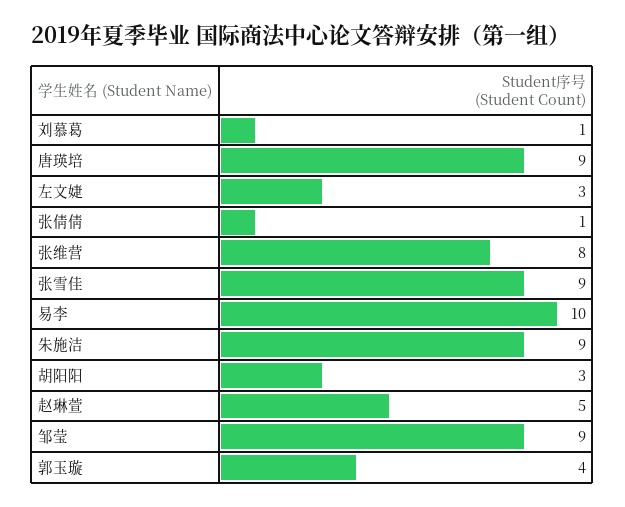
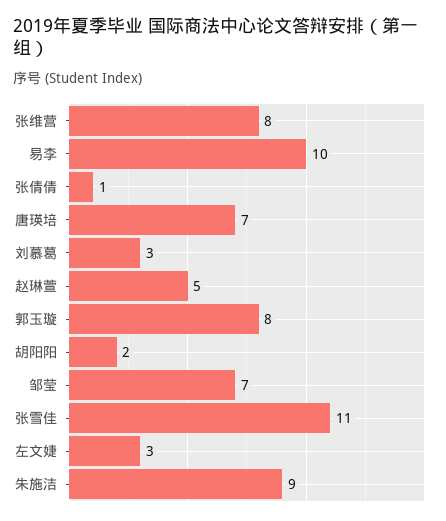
刘慕葛: 1 -> 3
唐瑛培: 9 -> 7
张雪佳: 9 -> 11
胡阳阳: 3 -> 2
邹莹: 9 -> 7
郭玉璇: 4 -> 8

